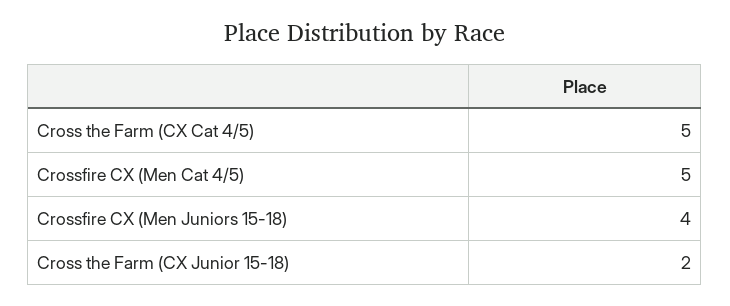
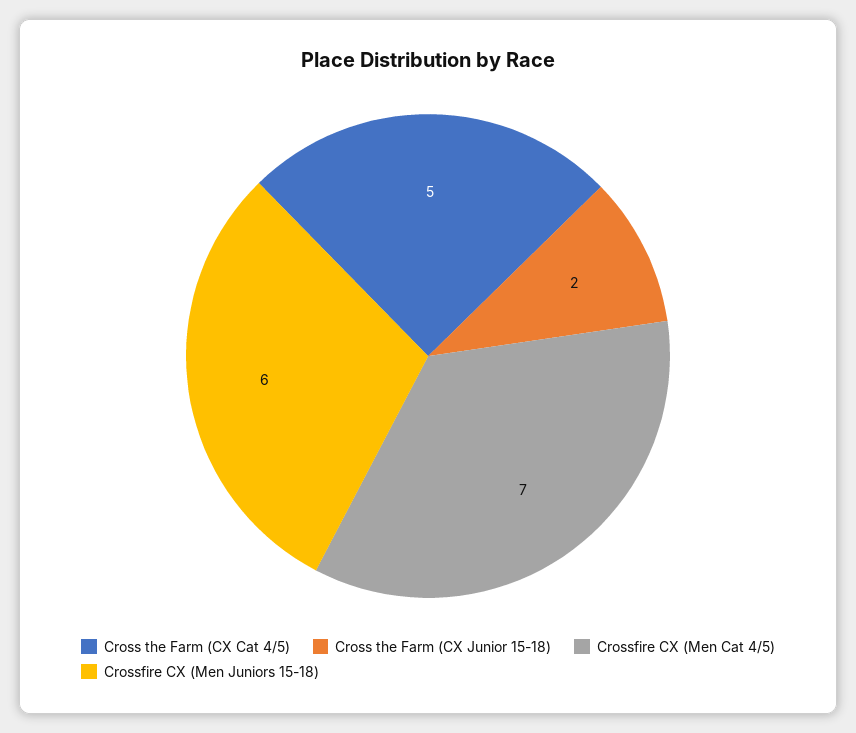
Crossfire CX (Men Cat 4/5): 5 -> 7
Crossfire CX (Men Juniors 15-18): 4 -> 6

